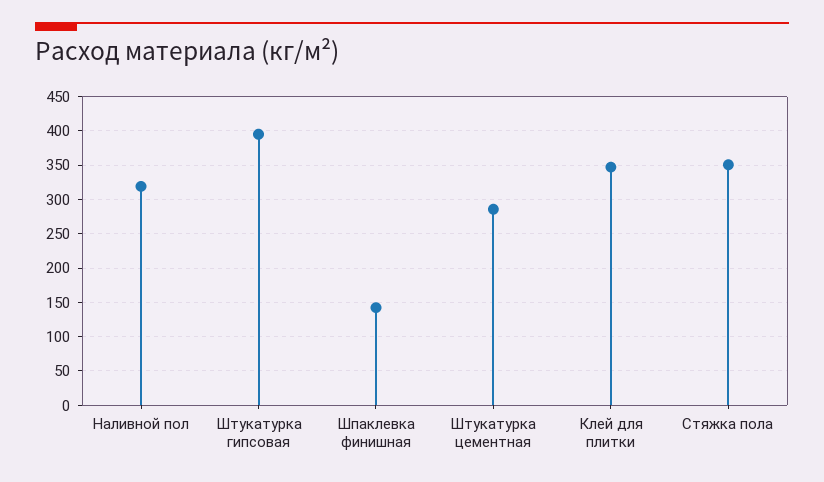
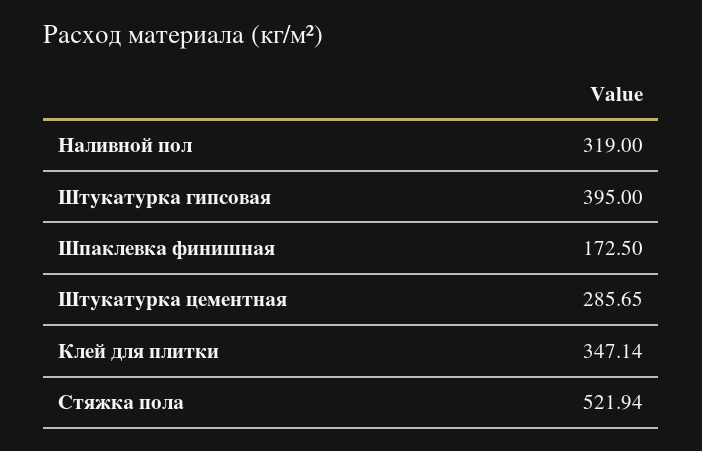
Шпаклевка финишная: 140 -> 172.5
Стяжка пола: 350 -> 521.94

